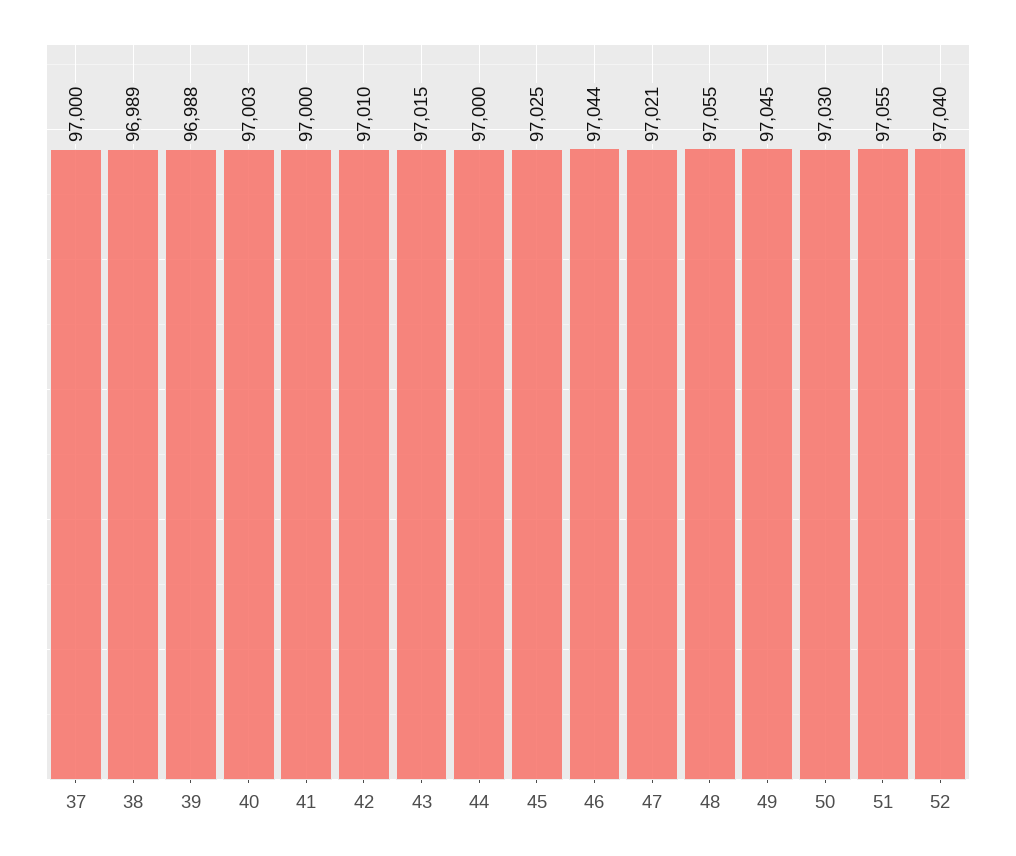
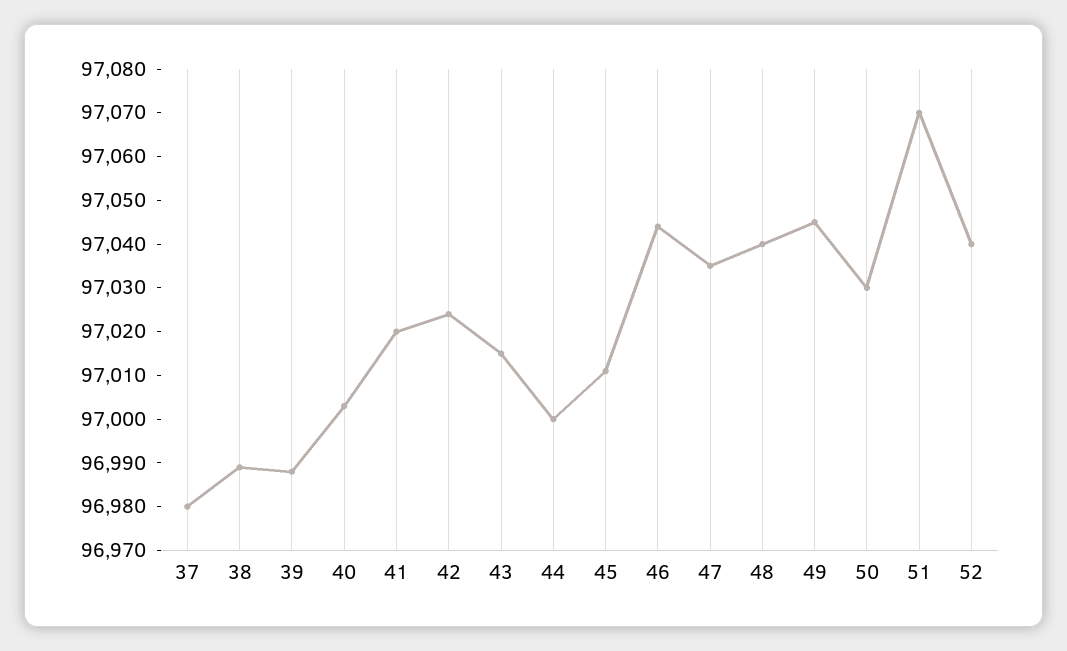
37: 97000 -> 96980
41: 97000 -> 97020
42: 97010 -> 97025
45: 97025 -> 97010
47: 97021 -> 97035
48: 97055 -> 97040
51: 97055 -> 97070

